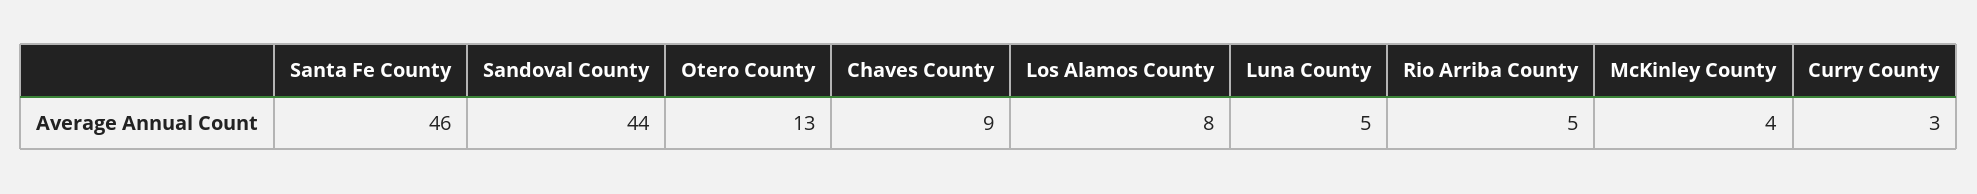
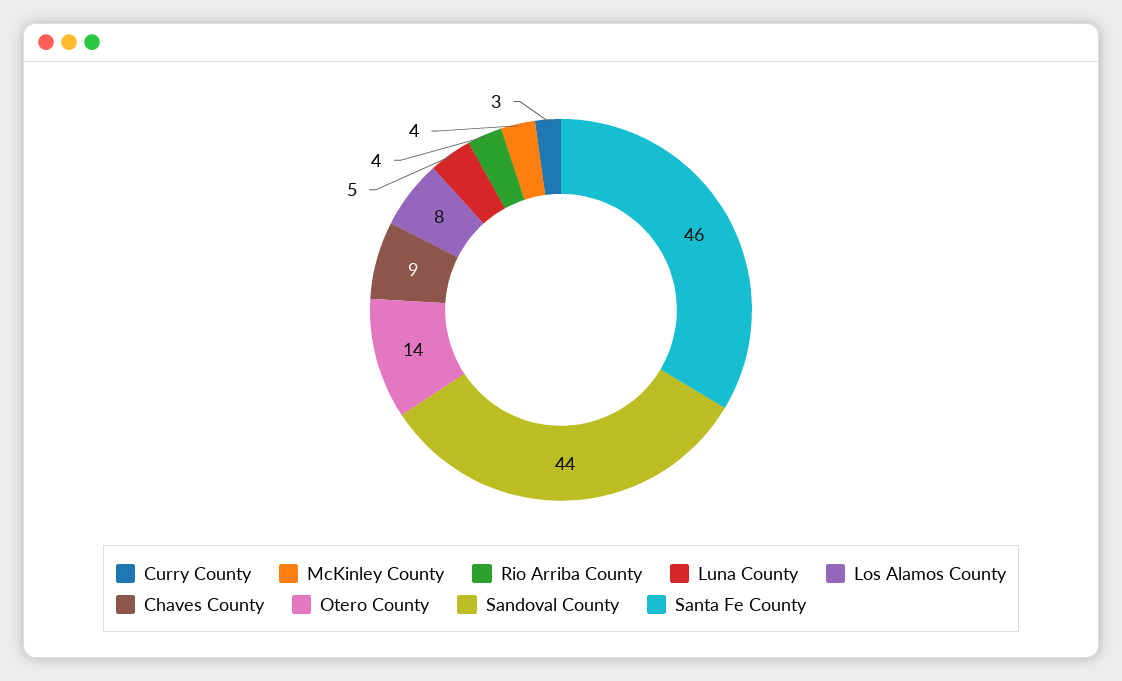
Otero County: 13 -> 14
Rio Arriba County: 5 -> 4

